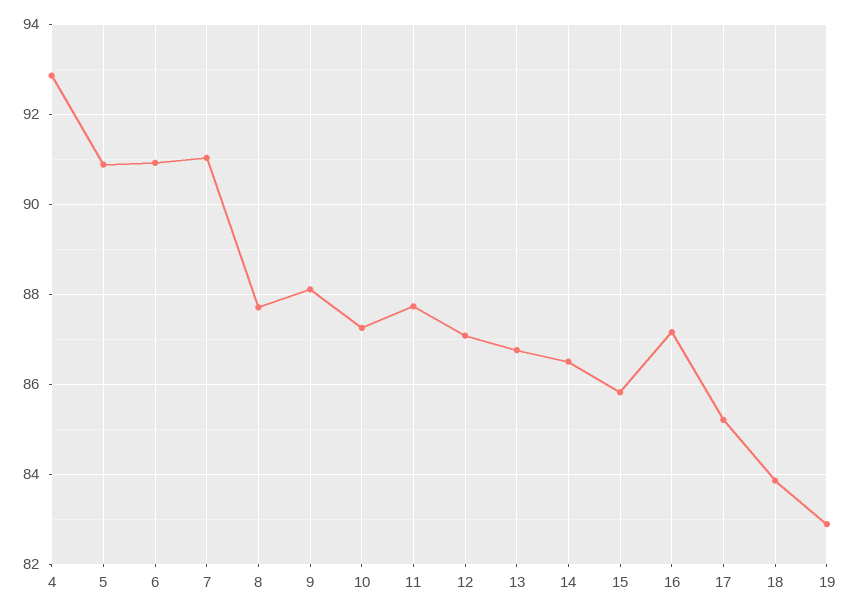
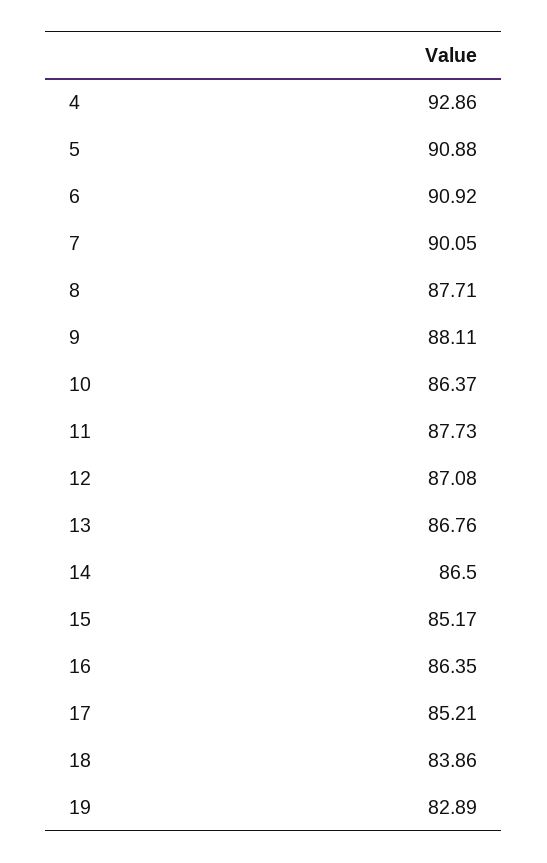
7: 91 -> 90.05
10: 87.2 -> 86.37
15: 85.8 -> 85.17
16: 87.2 -> 86.35

